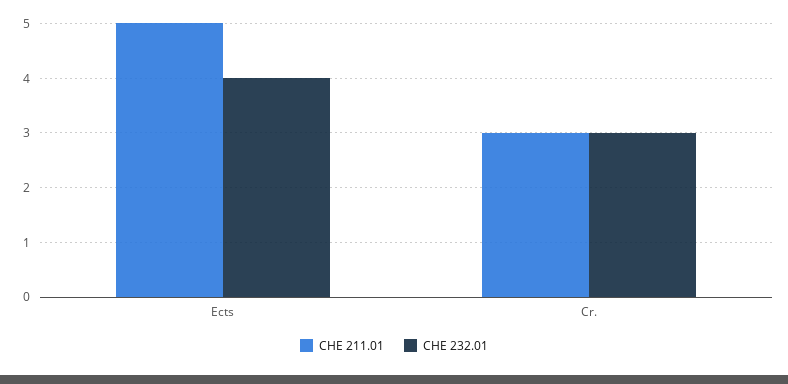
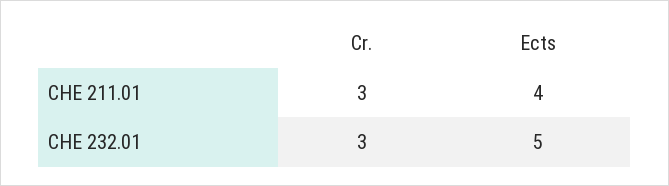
CHE 211.01, Ects: 5 -> 4
CHE 232.01, Ects: 4 -> 5

